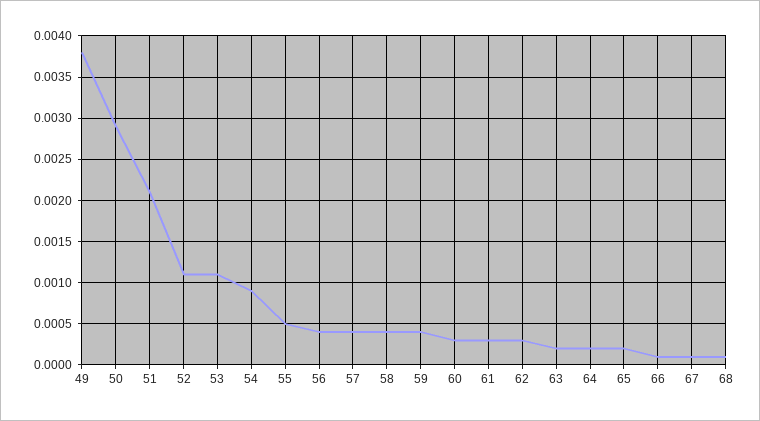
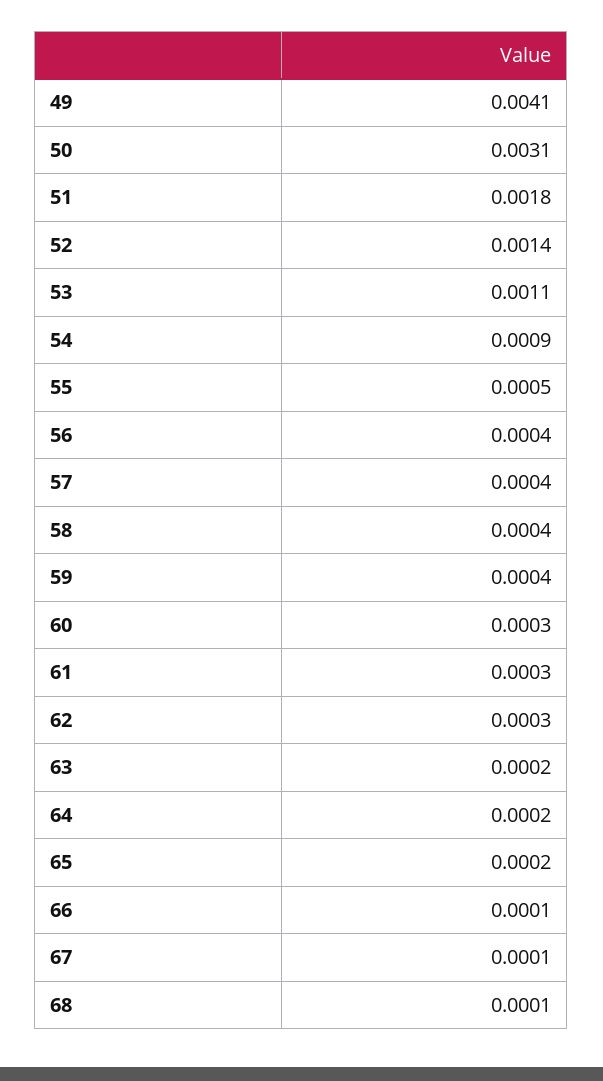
49: 0.0038 -> 0.0041
50: 0.0029 -> 0.0031
51: 0.0021 -> 0.0018
52: 0.0011 -> 0.0014

